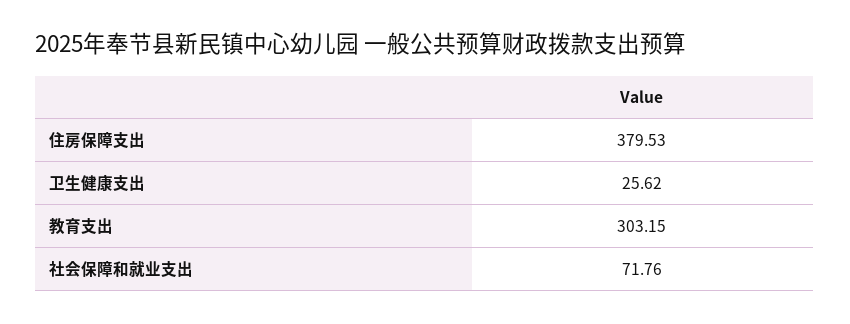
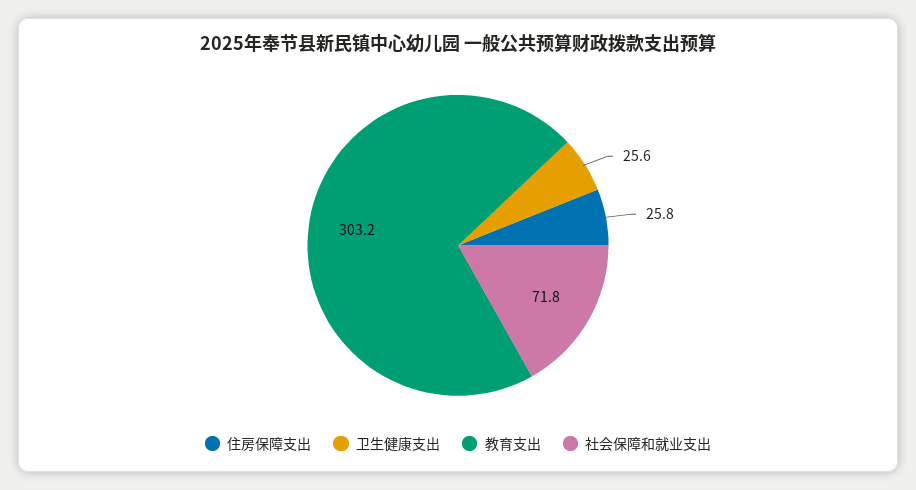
住房保障支出: 379.53 -> 25.8

